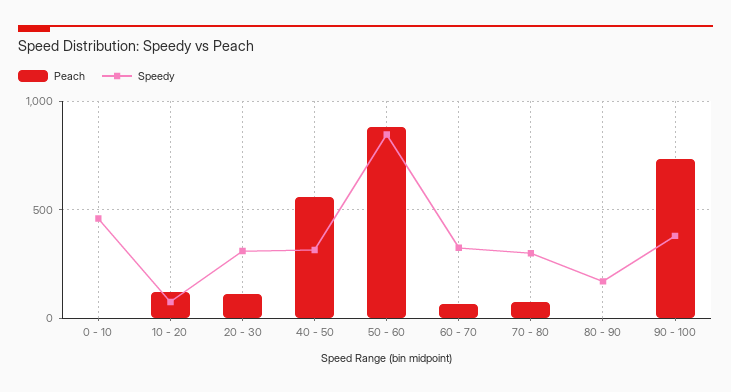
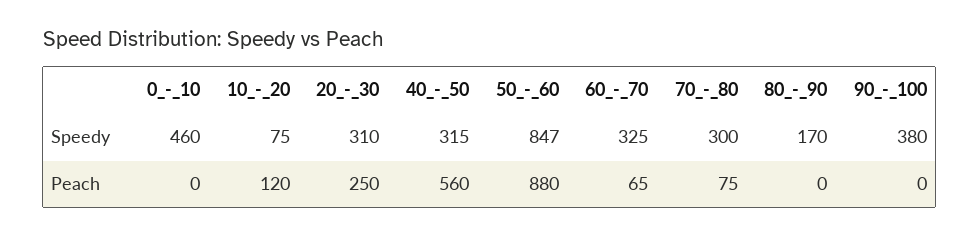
Peach, 20 - 30: 100 -> 250
Peach, 90 - 100: 750 -> 0

